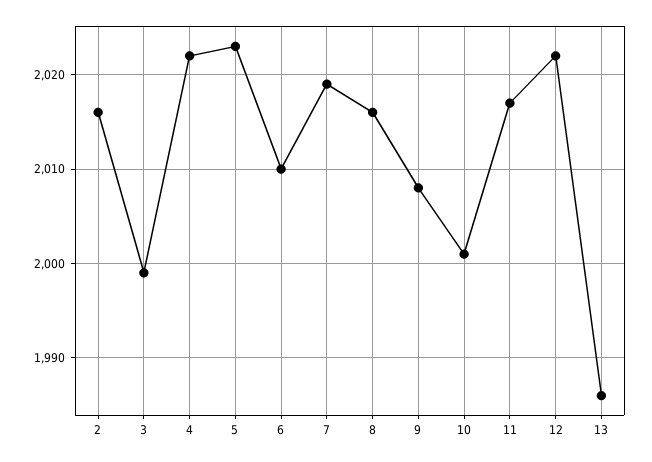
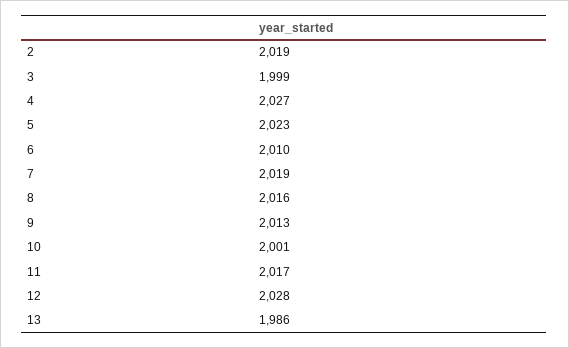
2: 2016 -> 2019
4: 2022 -> 2027
9: 2008 -> 2013
12: 2022 -> 2028

